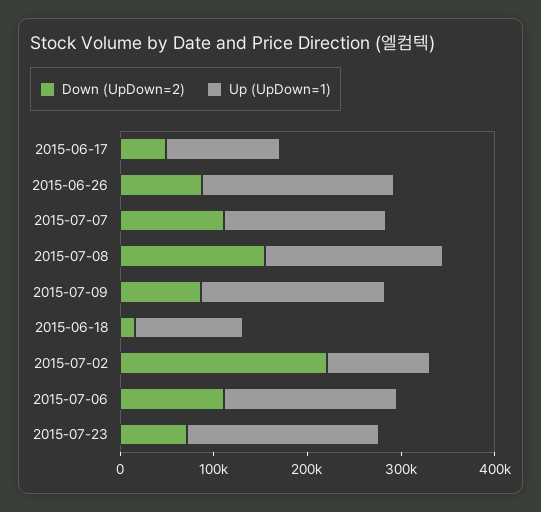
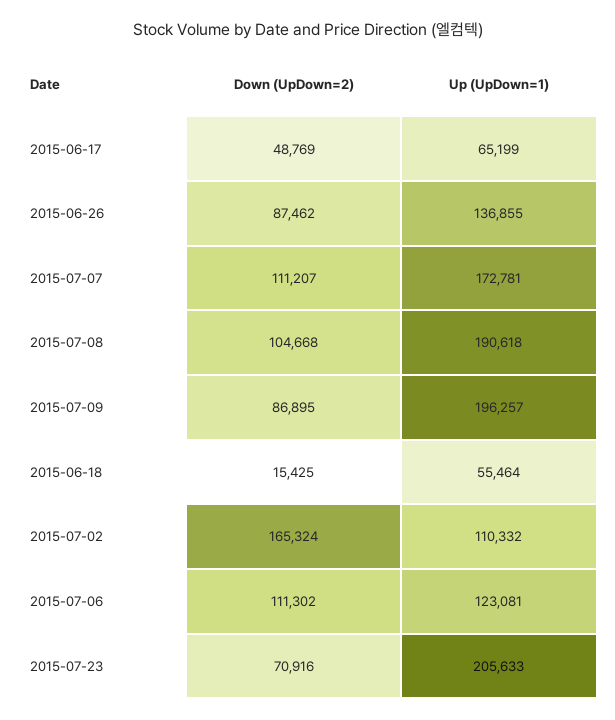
Up (UpDown=1), 2015-06-17: 120000 -> 65199
Up (UpDown=1), 2015-06-26: 200000 -> 136855
Down (UpDown=2), 2015-07-08: 160000 -> 104668
Up (UpDown=1), 2015-06-18: 120000 -> 55464
Down (UpDown=2), 2015-07-02: 220000 -> 165324
Up (UpDown=1), 2015-07-06: 180000 -> 123081

